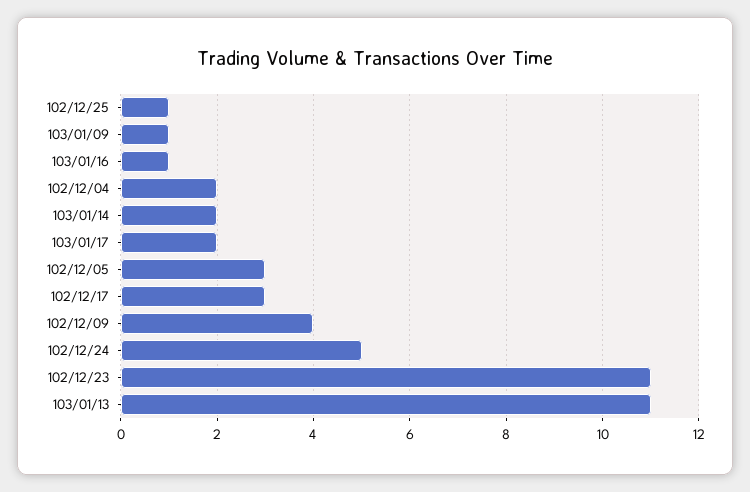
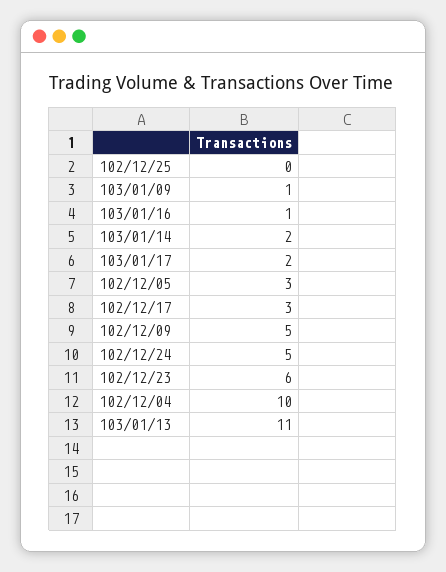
102/12/25: 1 -> 0
102/12/04: 2 -> 10
102/12/09: 4 -> 5
102/12/23: 11 -> 6

